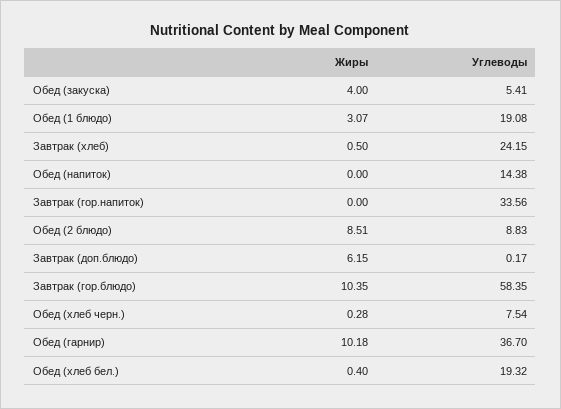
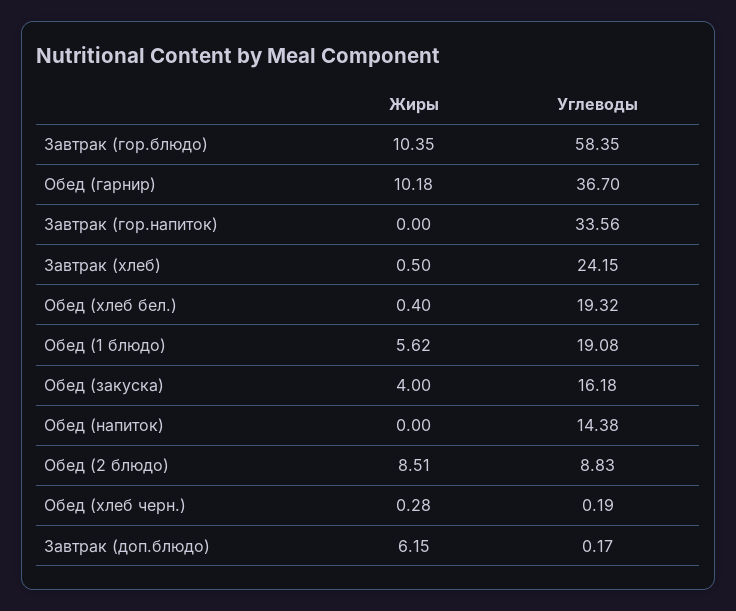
Углеводы, Обед (закуска): 5.41 -> 16.18
Жиры, Обед (1 блюдо): 3.07 -> 5.62
Углеводы, Обед (хлеб черн.): 7.54 -> 0.19

